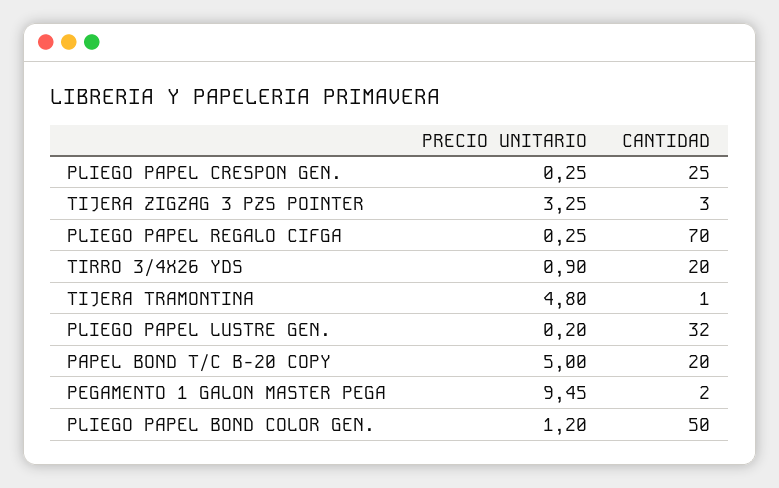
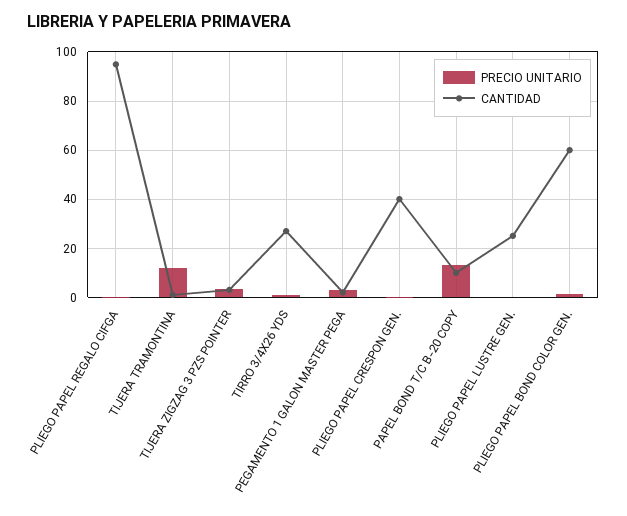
CANTIDAD, PLIEGO PAPEL CRESPON GEN.: 25 -> 40
CANTIDAD, PLIEGO PAPEL REGALO CIFGA: 70 -> 95
CANTIDAD, TIRRO 3/4X26 YDS: 20 -> 27.5
PRECIO UNITARIO, TIJERA TRAMONTINA: 4.8 -> 12.5
CANTIDAD, PLIEGO PAPEL LUSTRE GEN.: 32 -> 25
PRECIO UNITARIO, PAPEL BOND T/C B-20 COPY: 5 -> 12.5
CANTIDAD, PAPEL BOND T/C B-20 COPY: 20 -> 10
PRECIO UNITARIO, PEGAMENTO 1 GALON MASTER PEGA: 9.45 -> 2.5
CANTIDAD, PLIEGO PAPEL BOND COLOR GEN.: 50 -> 60

